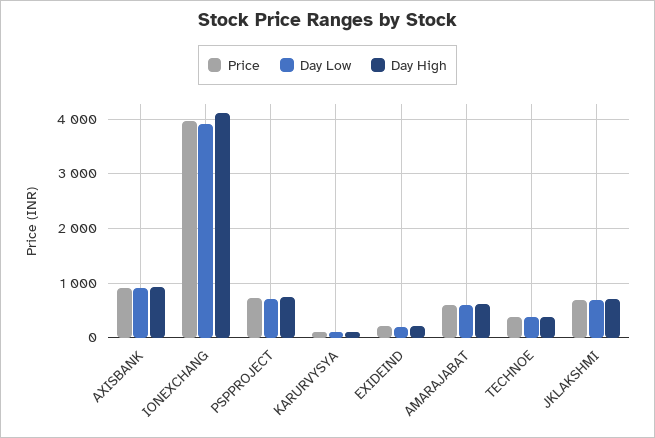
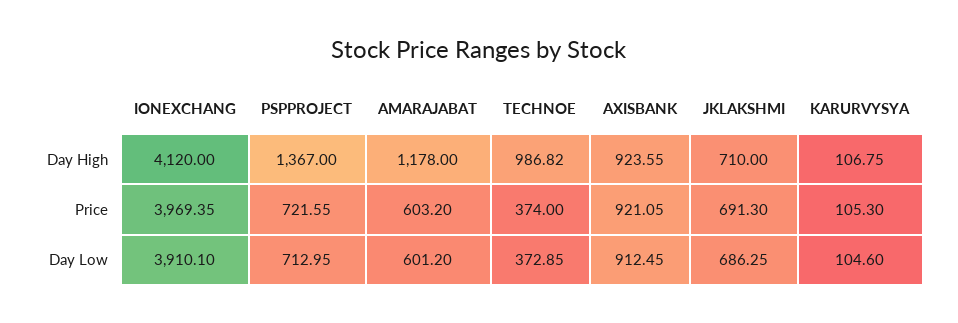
Day High, PSPPROJECT: 800 -> 1367
Price, EXIDEIND: 200 -> none
Day Low, EXIDEIND: 200 -> none
Day High, EXIDEIND: 200 -> none
Day High, AMARAJABAT: 600 -> 1178
Day High, TECHNOE: 400 -> 986.82

